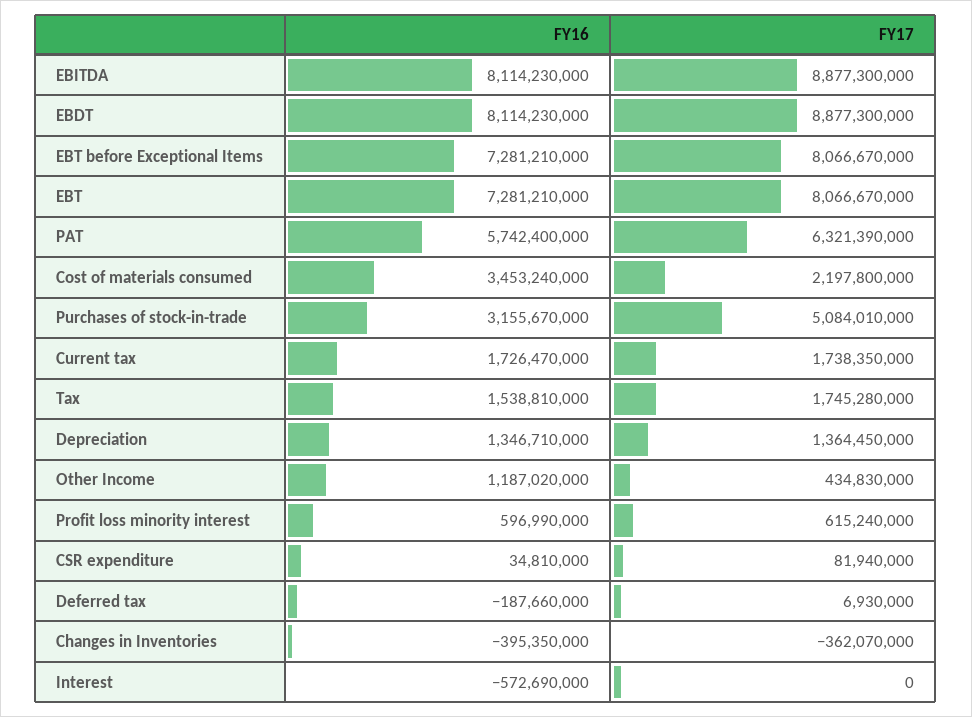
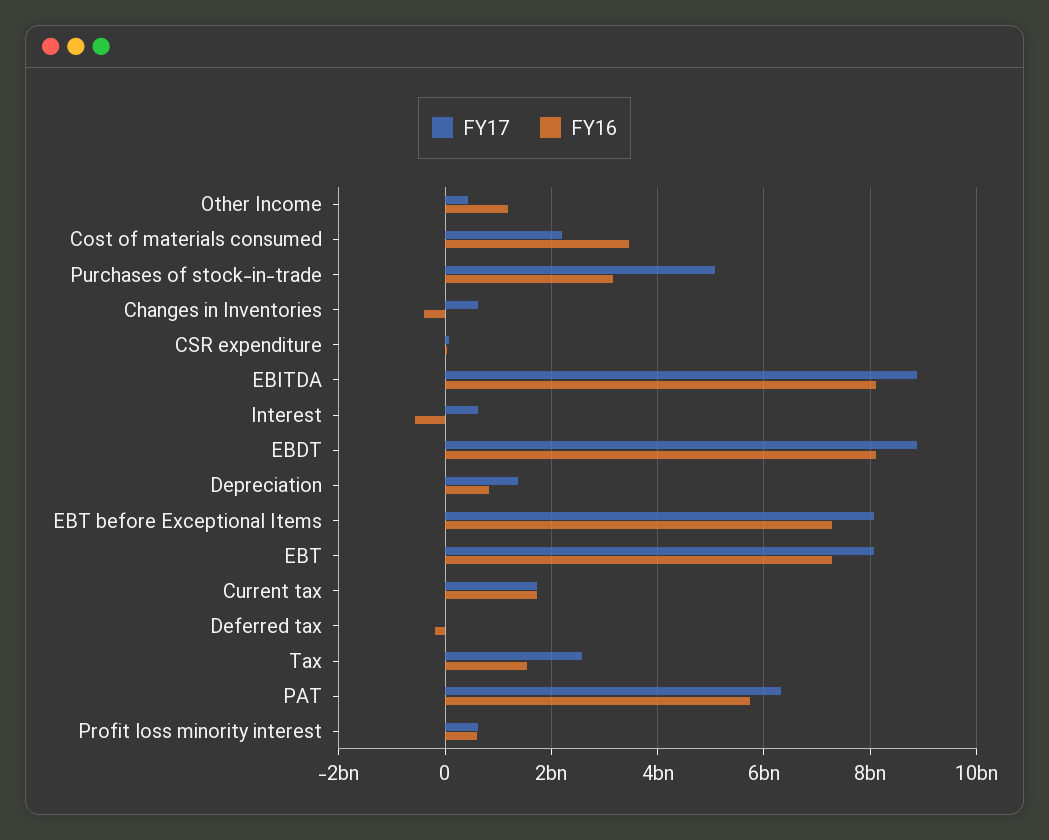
FY17, Tax: 1745280000 -> 2600000000
FY16, Depreciation: 1346710000 -> 800000000
FY17, Changes in Inventories: -362070000 -> 600000000
FY17, Interest: 0 -> 600000000

